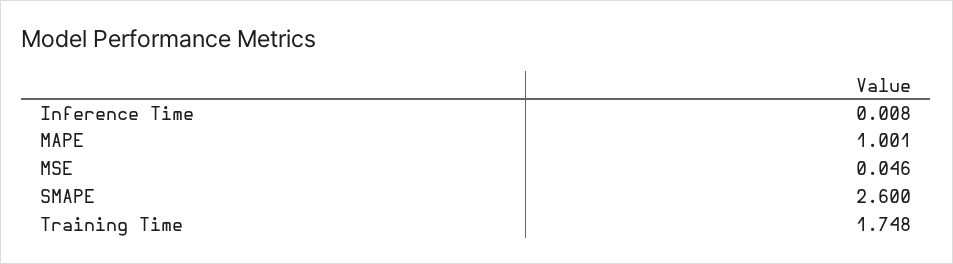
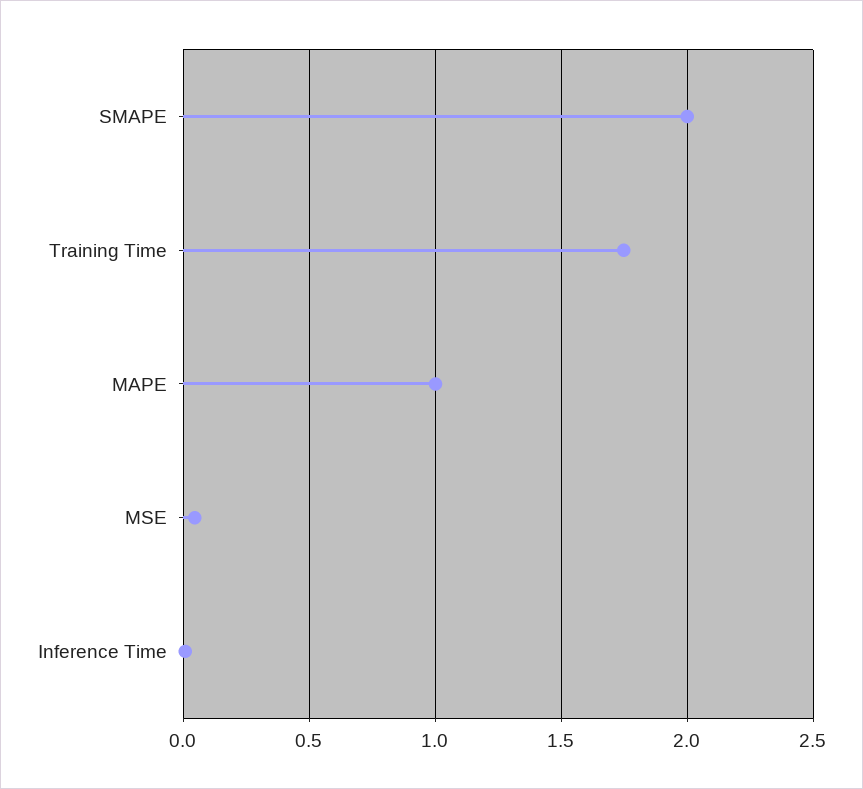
SMAPE: 2.6 -> 2

